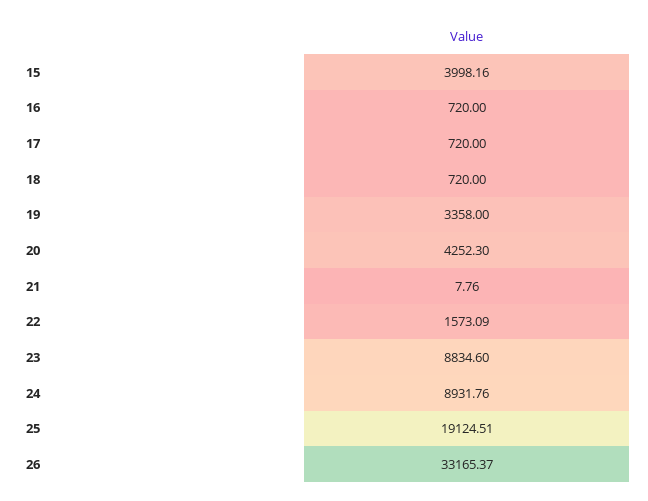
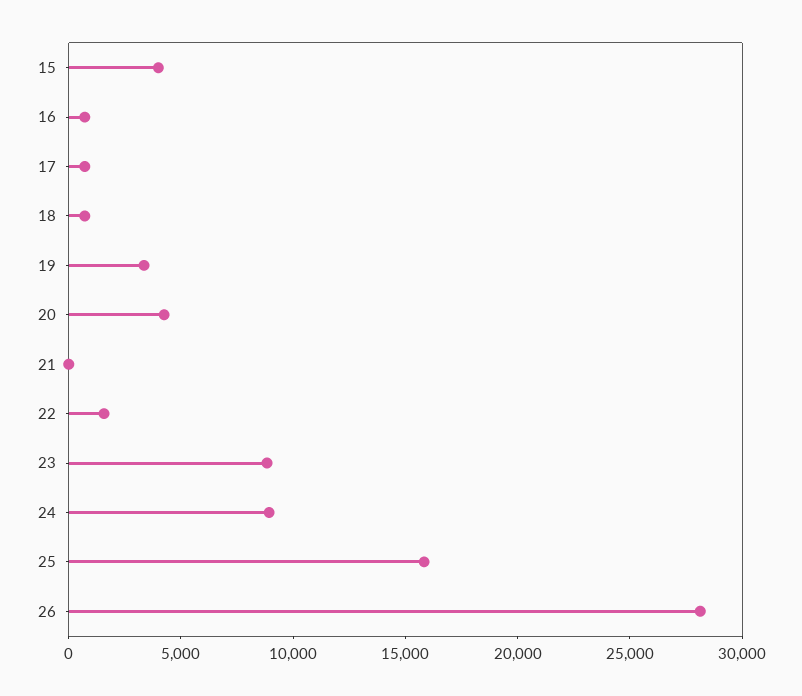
25: 19124.51 -> 16000
26: 33165.37 -> 28000

